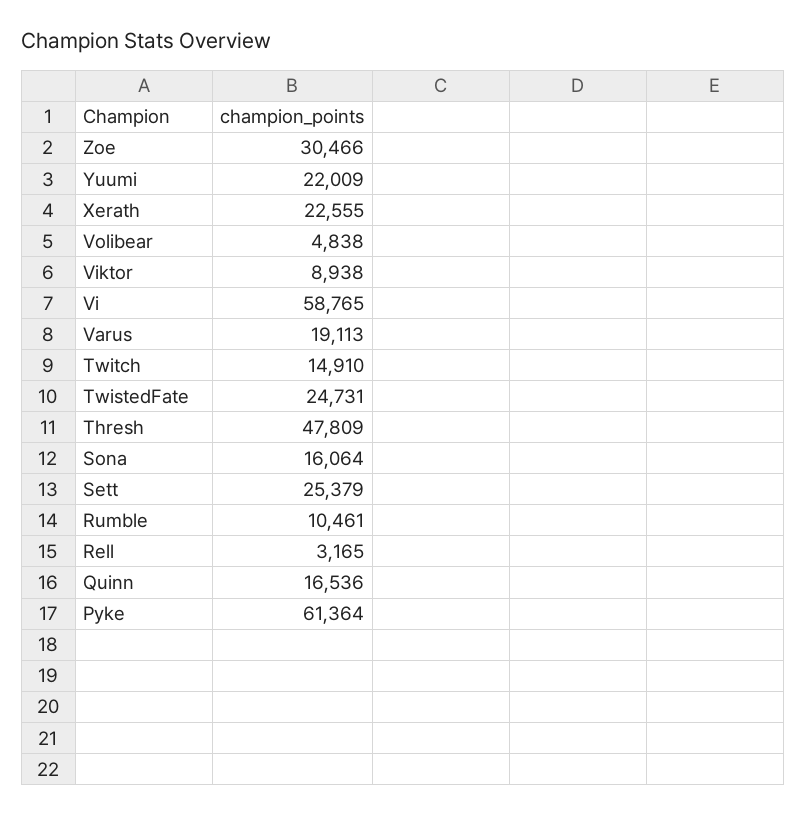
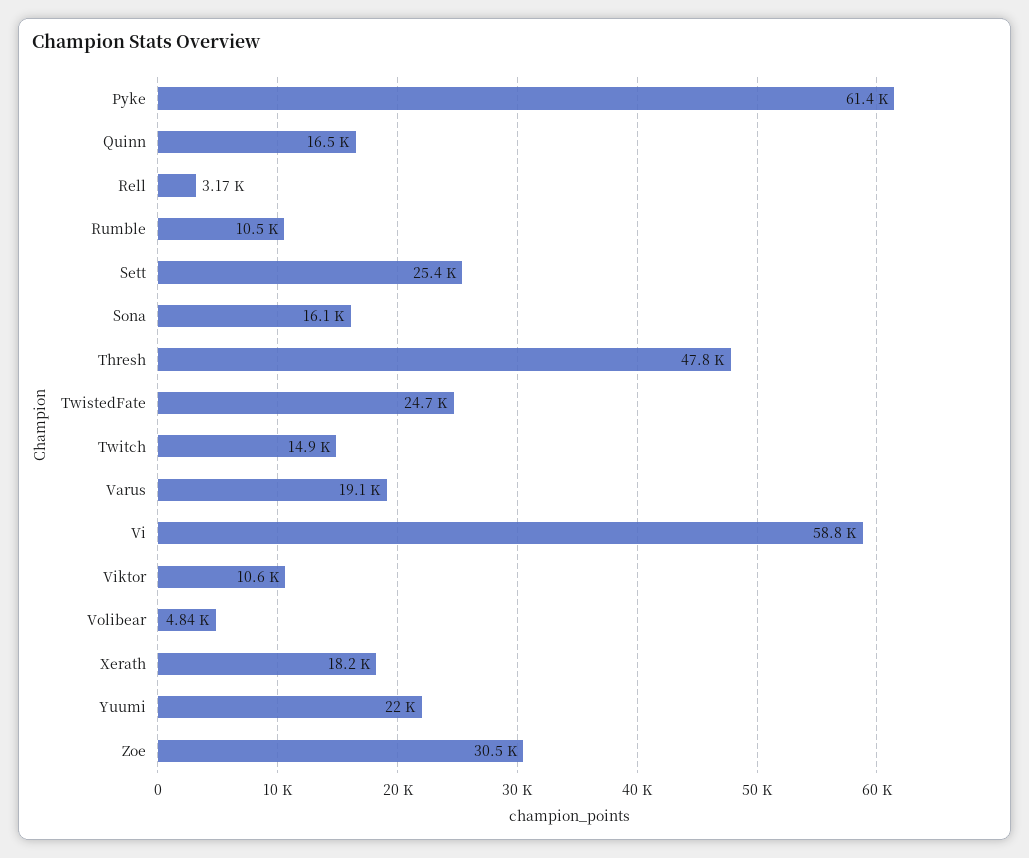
Xerath: 22555 -> 18200
Viktor: 8938 -> 10600

